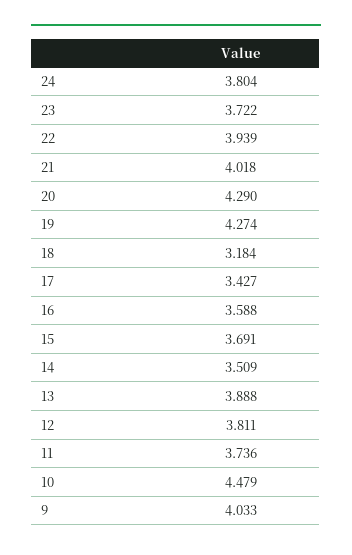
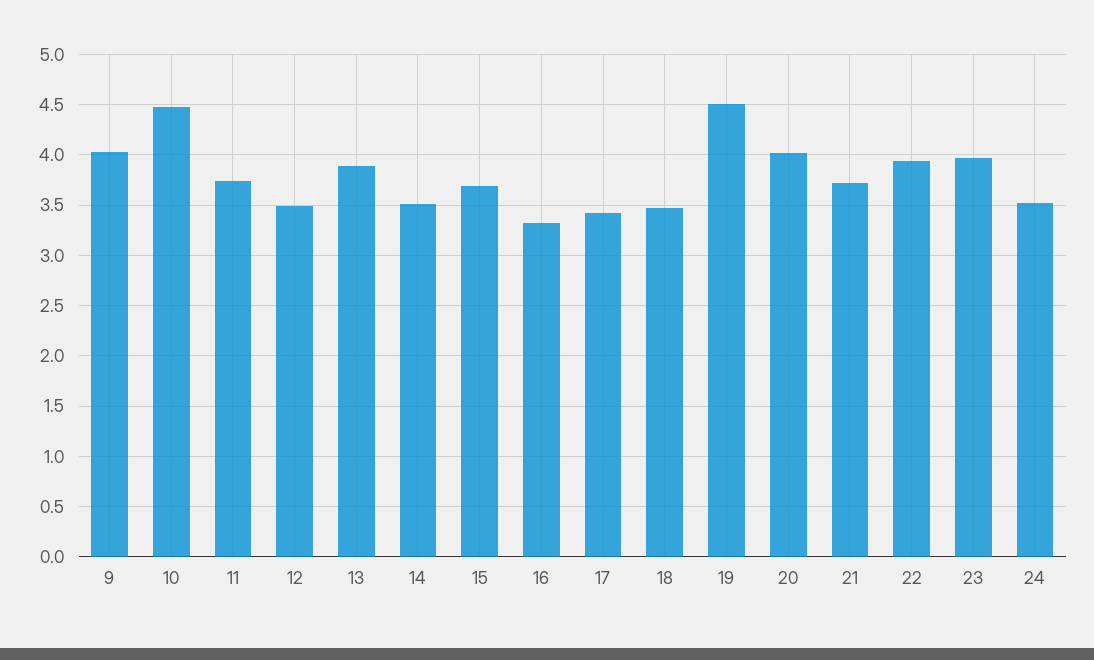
24: 3.804 -> 3.5
23: 3.722 -> 4
21: 4.018 -> 3.7
20: 4.29 -> 4
19: 4.274 -> 4.5
18: 3.184 -> 3.5
16: 3.588 -> 3.3
12: 3.811 -> 3.5

